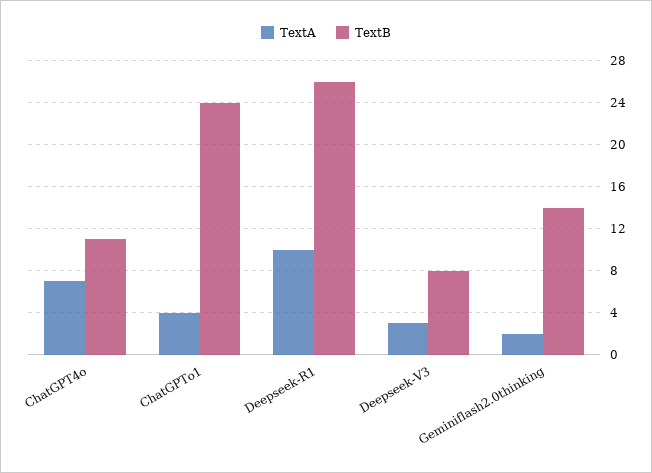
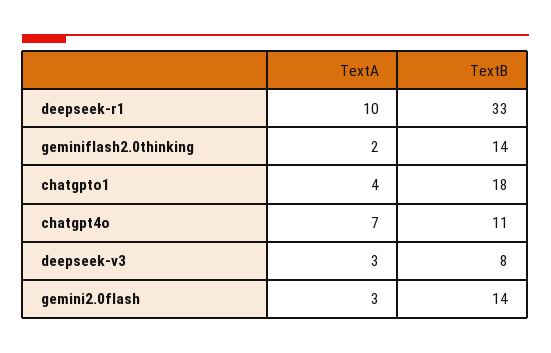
TextB, ChatGPTo1: 24 -> 18
TextB, Deepseek-R1: 26 -> 33
TextA, gemini2.0flash: none -> 3
TextB, gemini2.0flash: none -> 14

